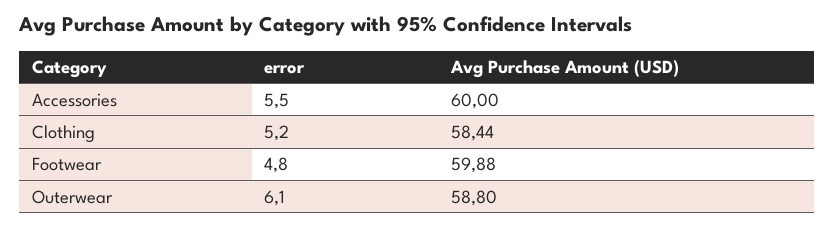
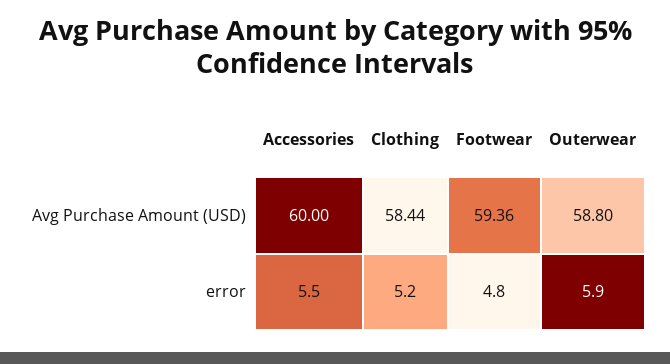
Avg Purchase Amount (USD), Footwear: 59.88 -> 59.36
error, Outerwear: 6.1 -> 5.9

